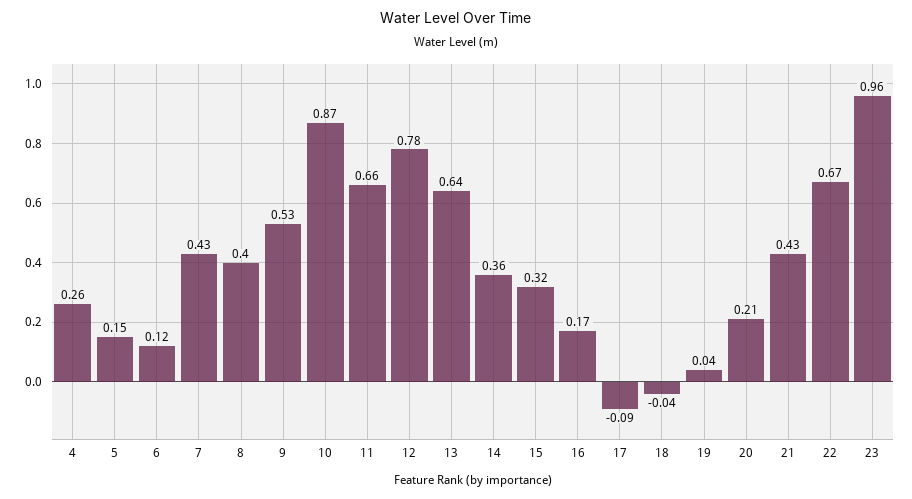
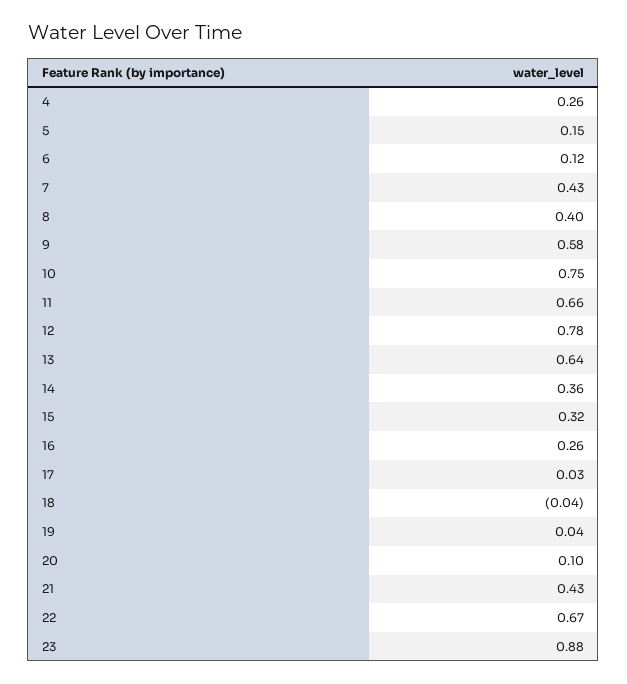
9: 0.53 -> 0.58
10: 0.87 -> 0.75
16: 0.17 -> 0.26
17: -0.09 -> 0.03
20: 0.21 -> 0.1
23: 0.96 -> 0.88

